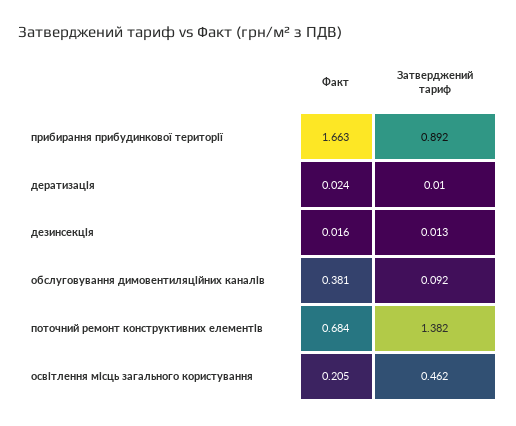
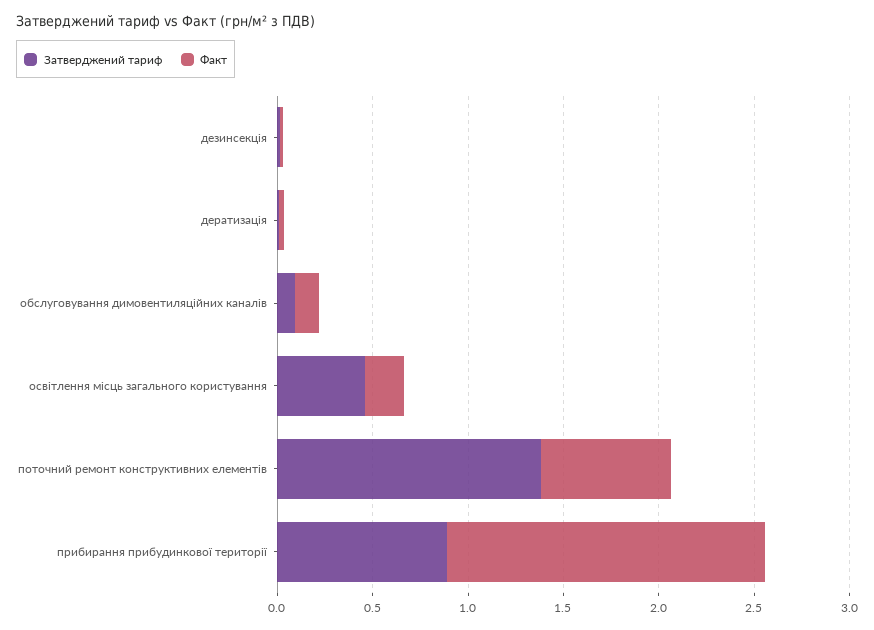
Факт, обслуговування димовентиляційних каналів: 0.381 -> 0.1

